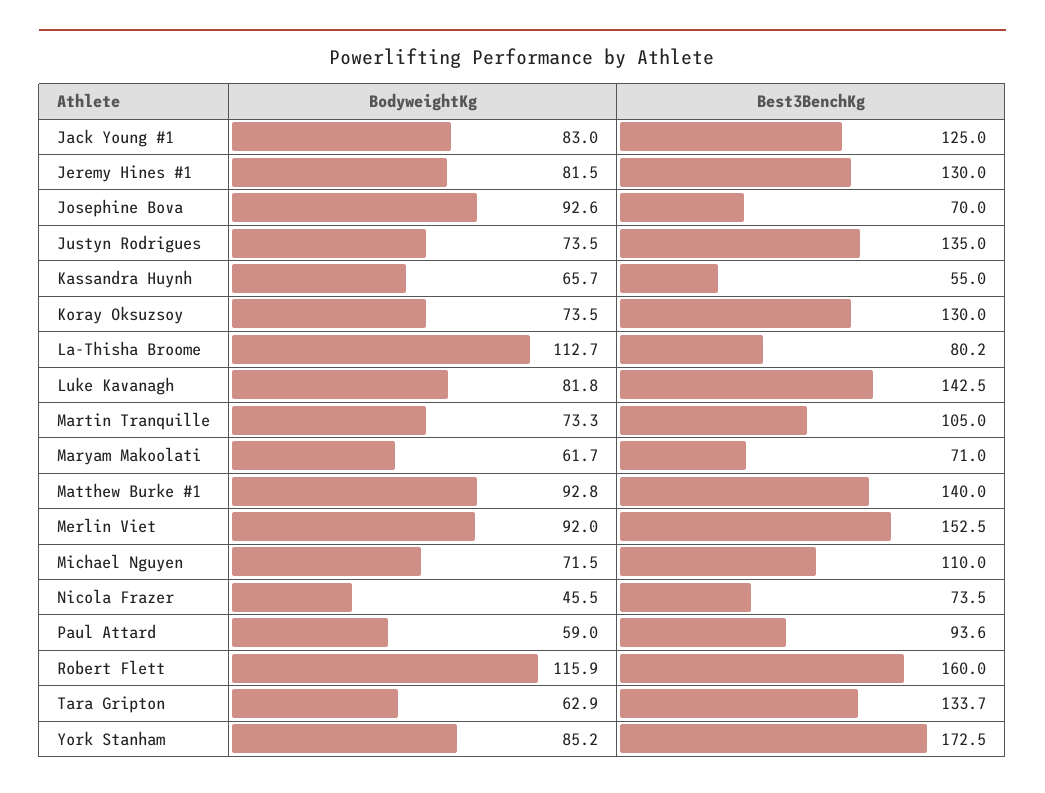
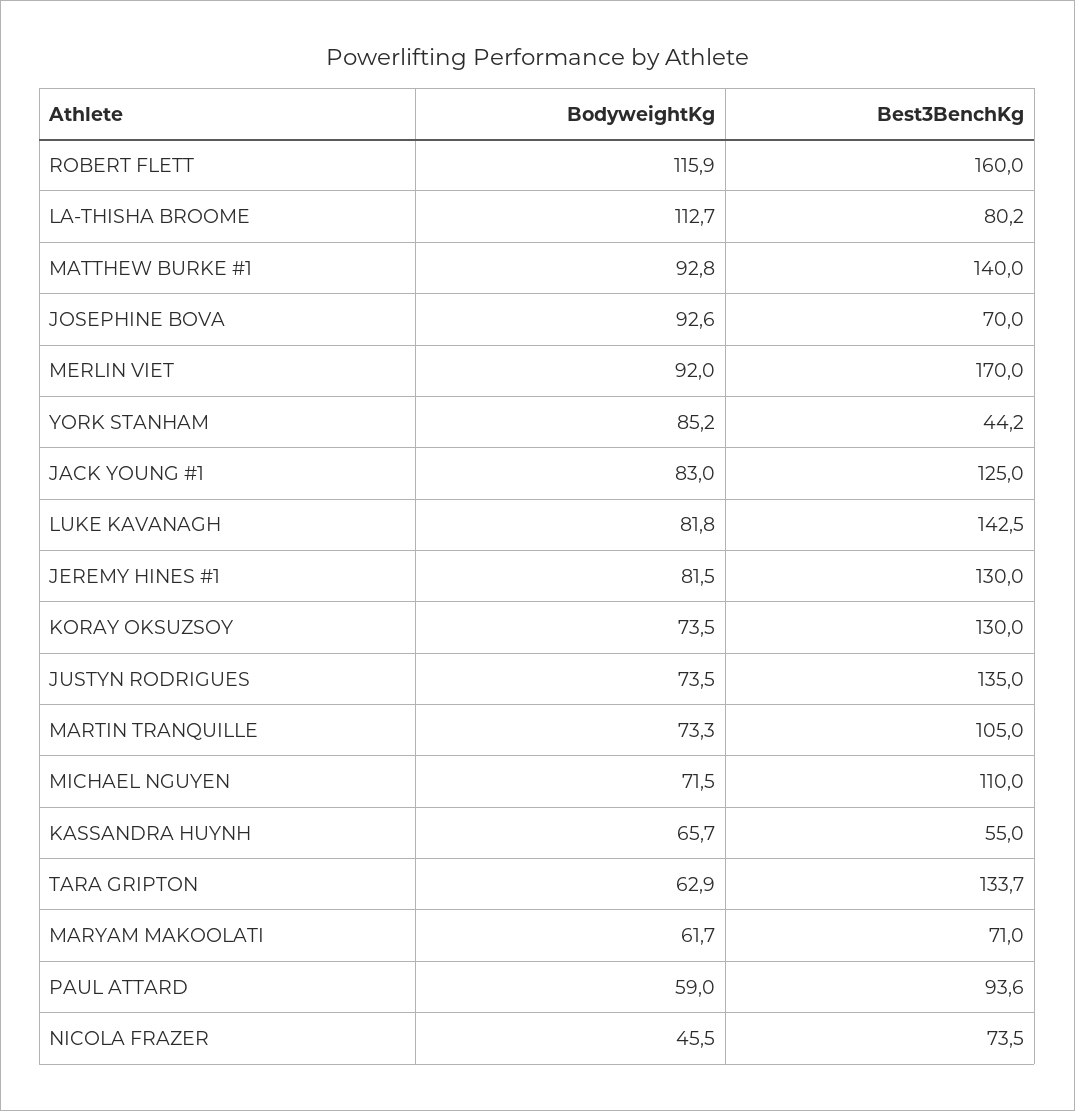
Best3BenchKg, Merlin Viet: 152.5 -> 170
Best3BenchKg, York Stanham: 172.5 -> 44.2

